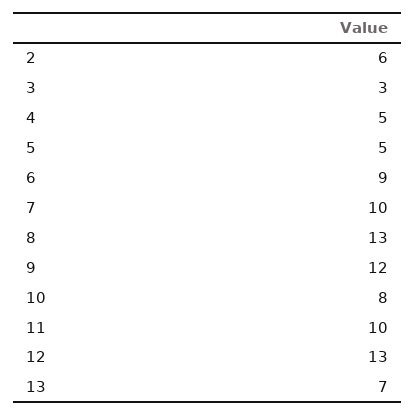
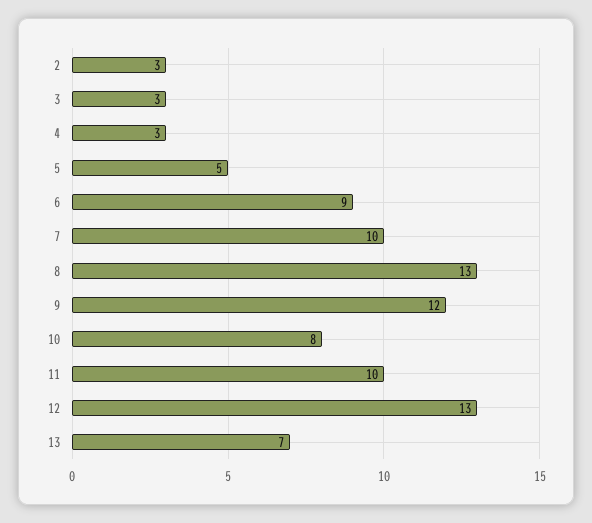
2: 6 -> 3
4: 5 -> 3

